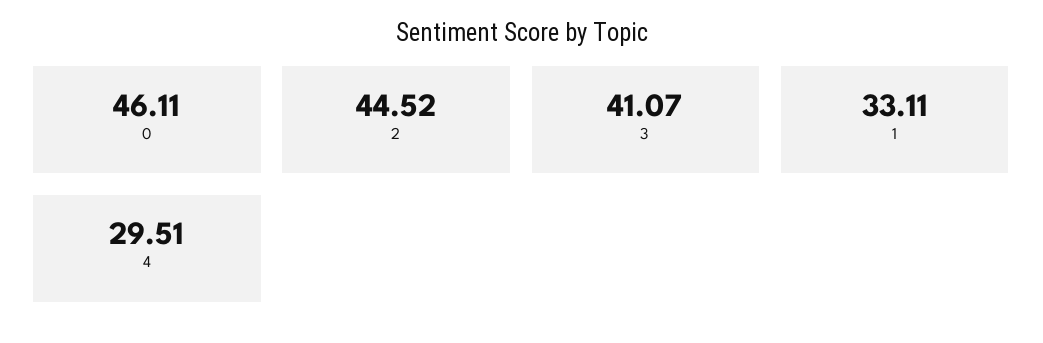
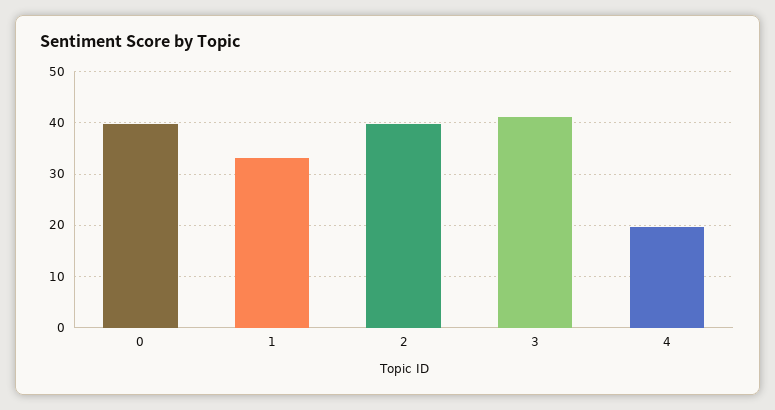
0: 46.11 -> 40
2: 44.52 -> 40
4: 29.51 -> 20

